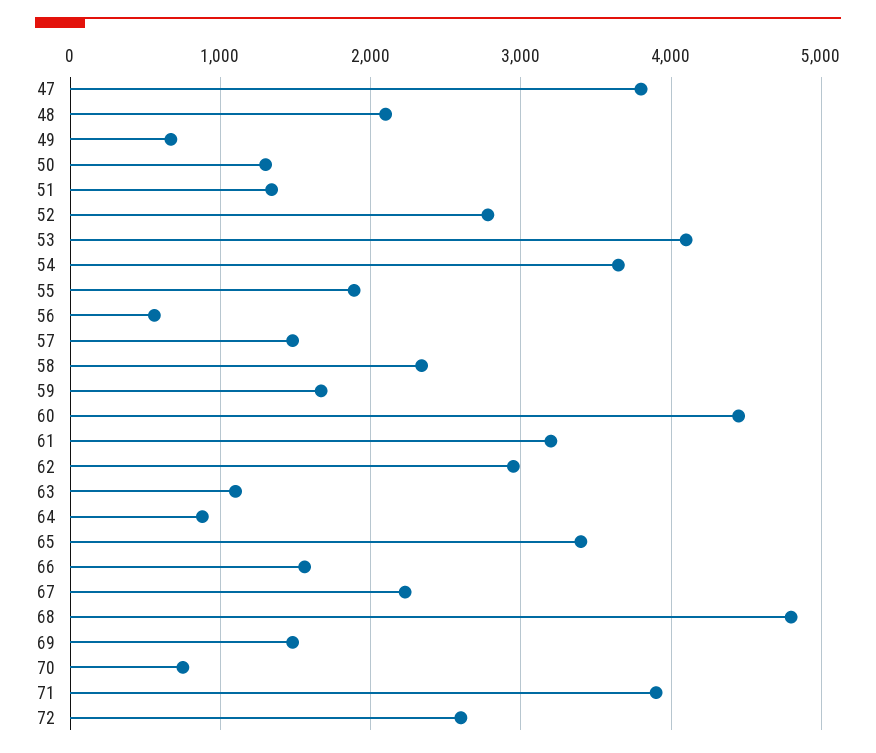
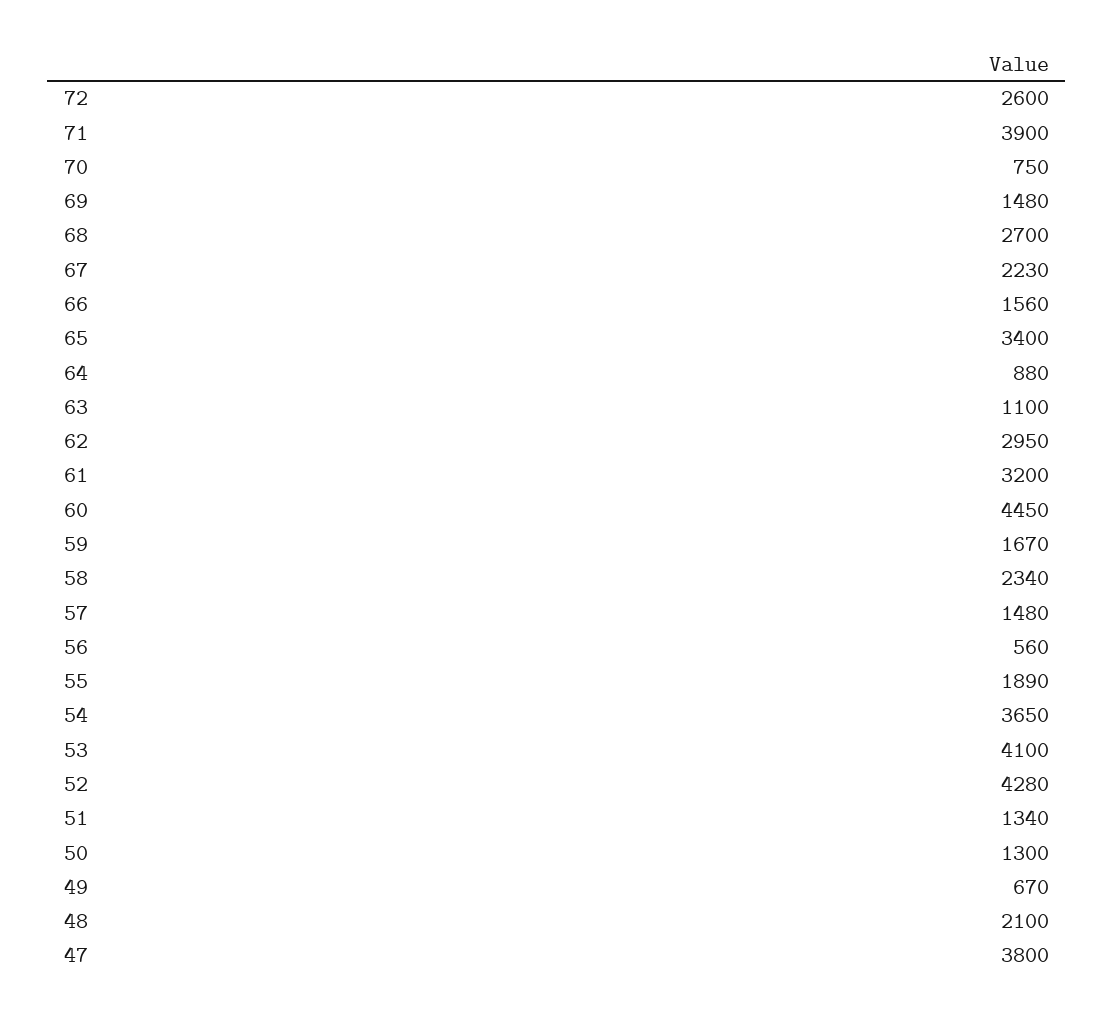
52: 2800 -> 4280
68: 4800 -> 2700

